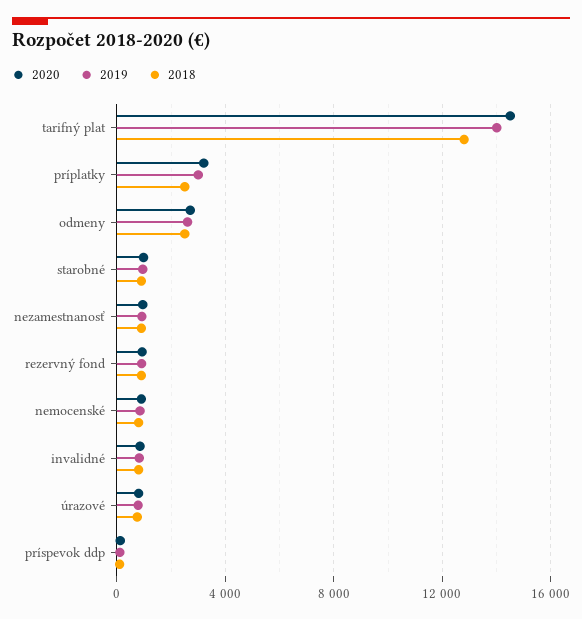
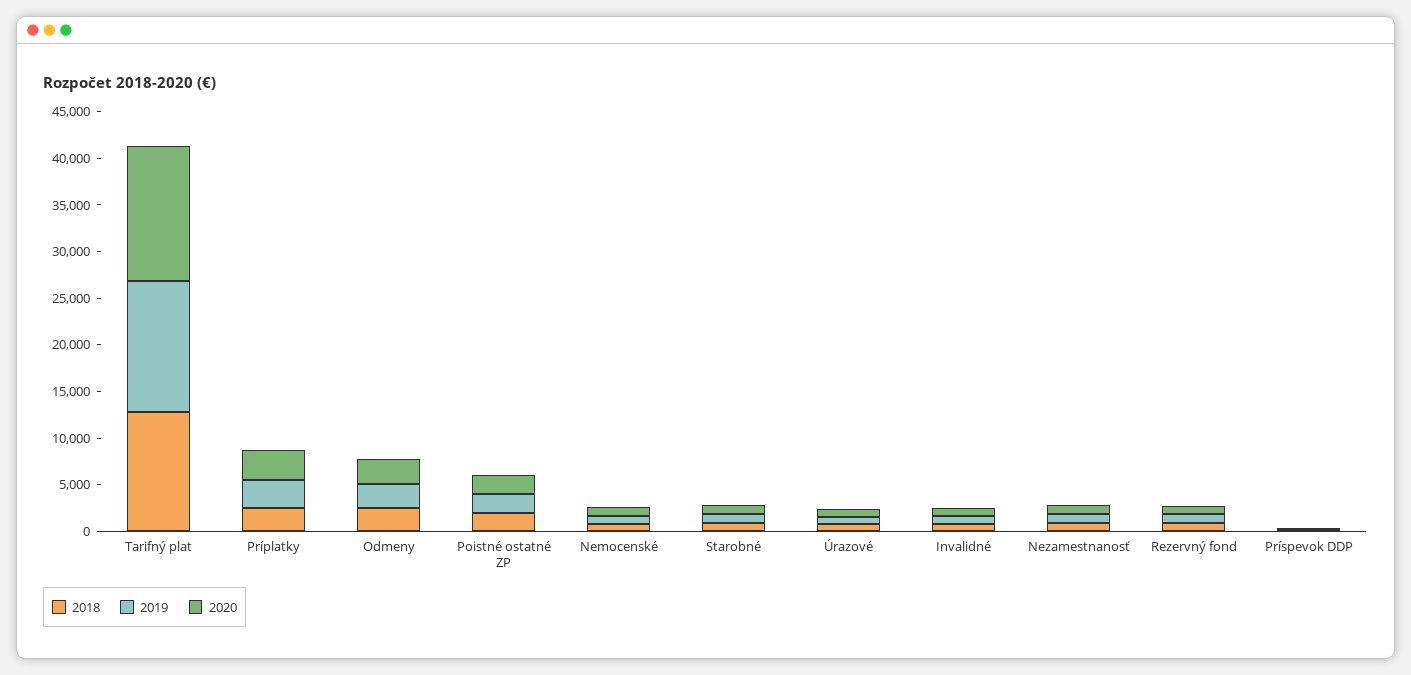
2018, Poistné ostatné ZP: none -> 2000
2019, Poistné ostatné ZP: none -> 2000
2020, Poistné ostatné ZP: none -> 2000

